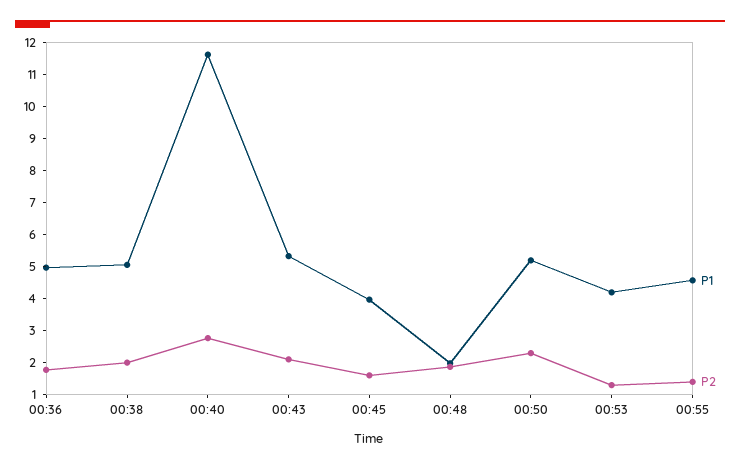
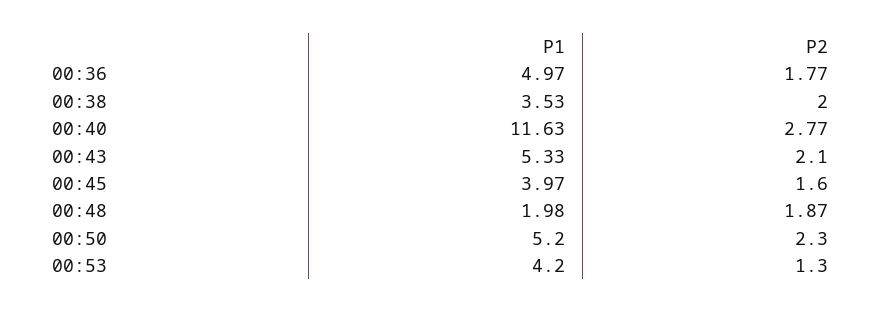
P1, 00:38: 5 -> 3.53
P1, 00:55: 4.5 -> none
P2, 00:55: 1.5 -> none

